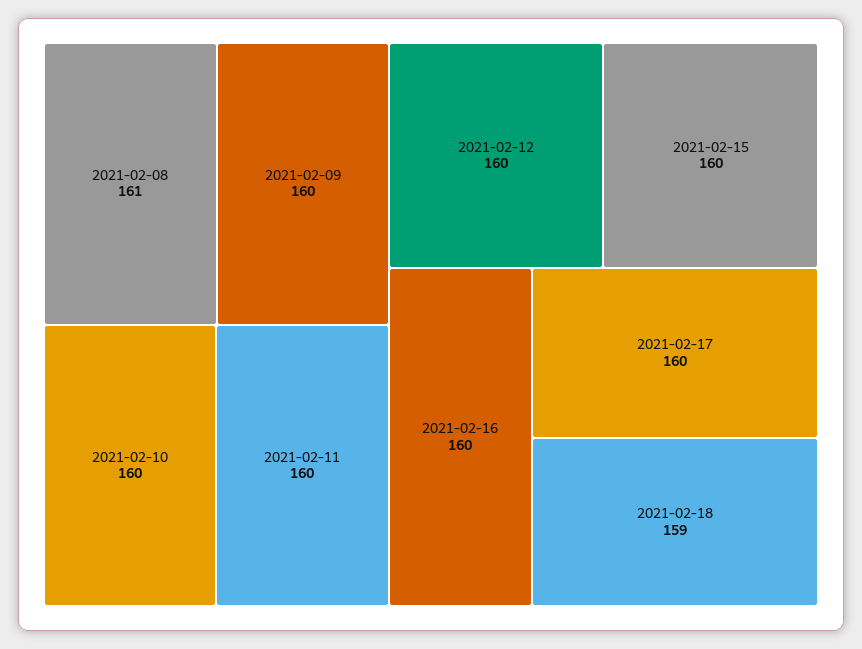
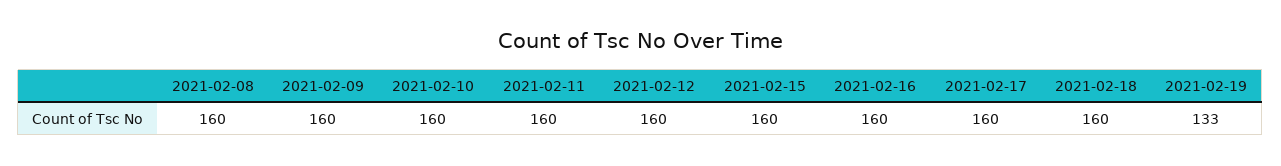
2021-02-08: 161 -> 160
2021-02-18: 159 -> 160
2021-02-19: none -> 133

